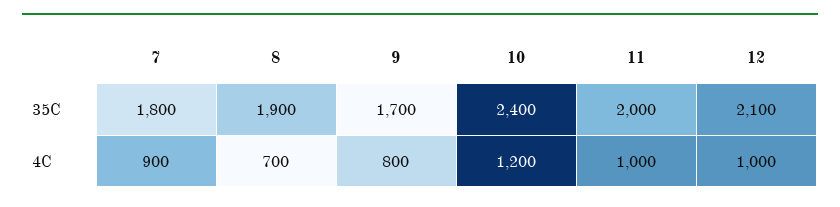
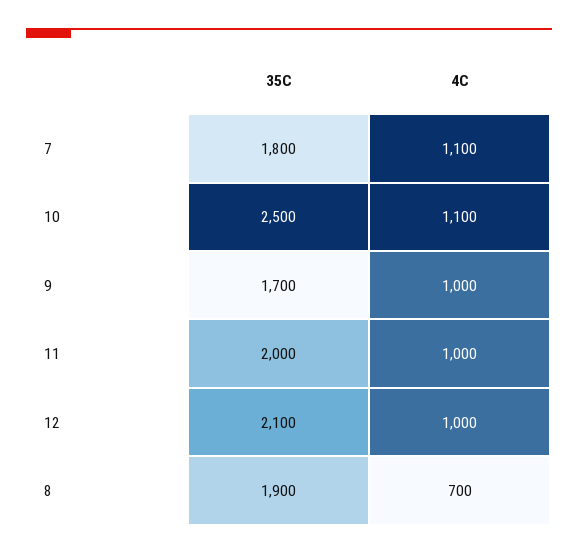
10, 35C: 2400 -> 2500
7, 4C: 900 -> 1100
9, 4C: 800 -> 1000
10, 4C: 1200 -> 1100

